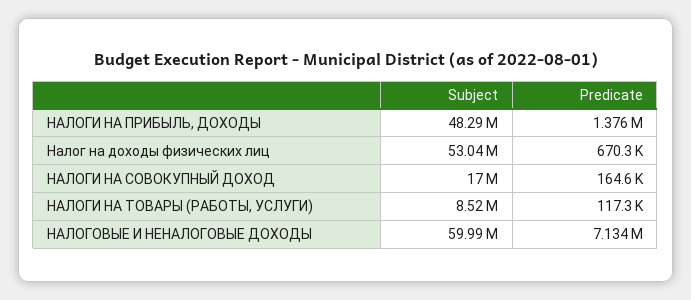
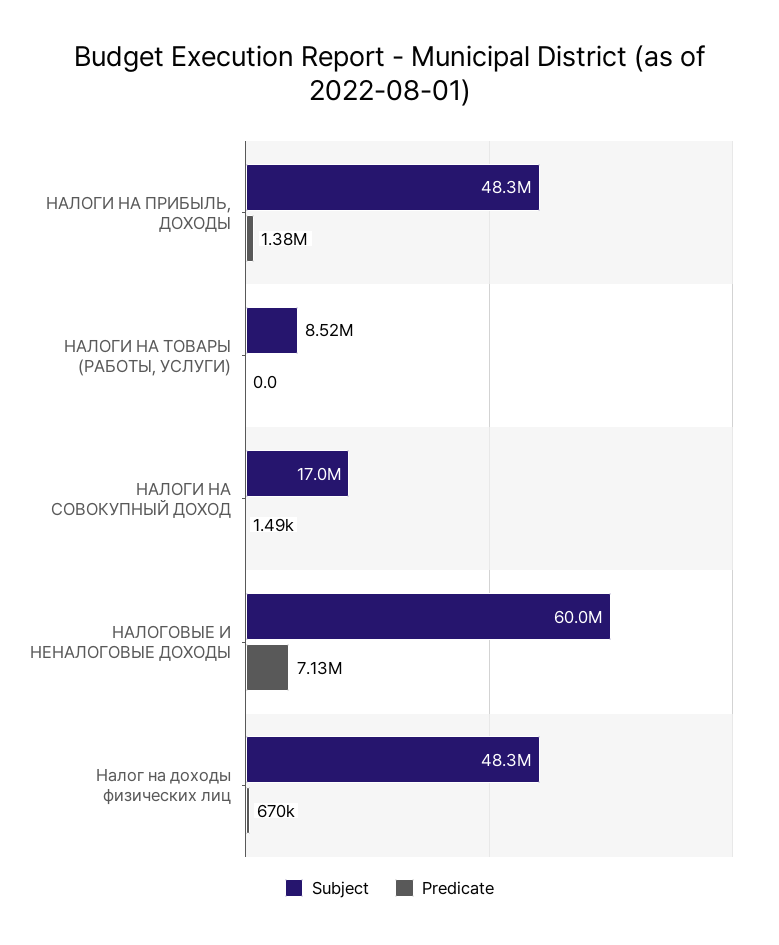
Subject, Налог на доходы физических лиц: 53040000 -> 48300000
Predicate, НАЛОГИ НА СОВОКУПНЫЙ ДОХОД: 164600 -> 1490
Predicate, НАЛОГИ НА ТОВАРЫ (РАБОТЫ, УСЛУГИ): 117300 -> 0

